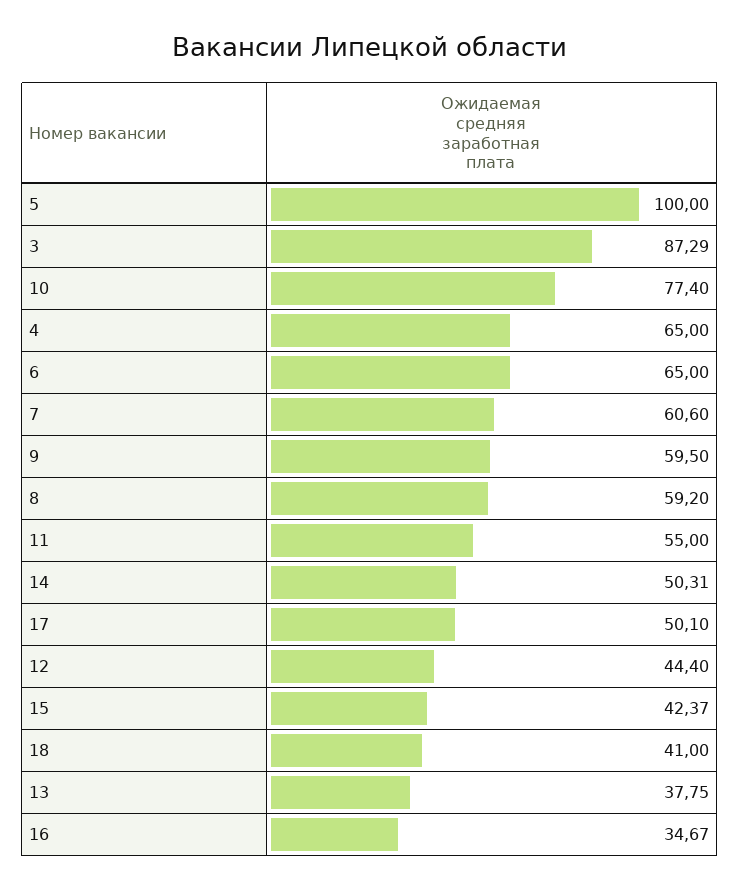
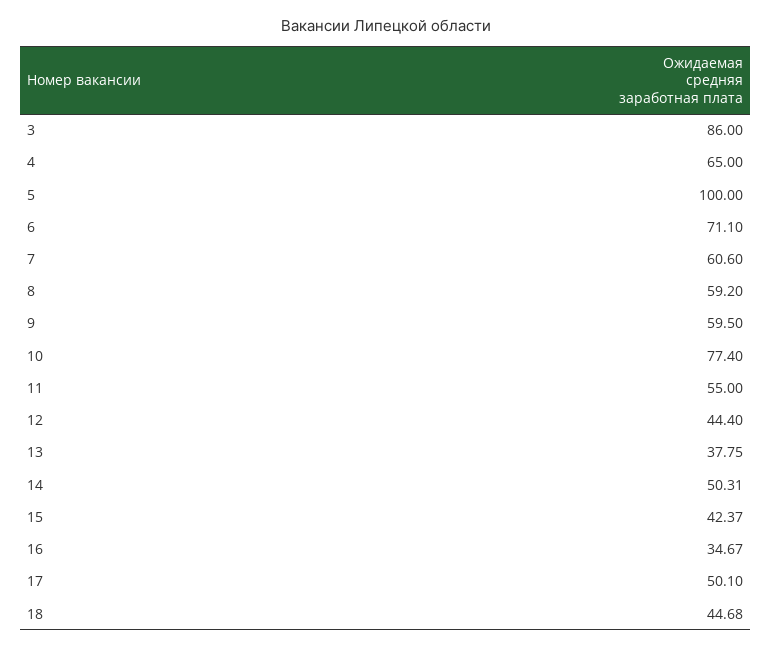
3: 87.29 -> 86
6: 65 -> 71.1
18: 41 -> 44.68

